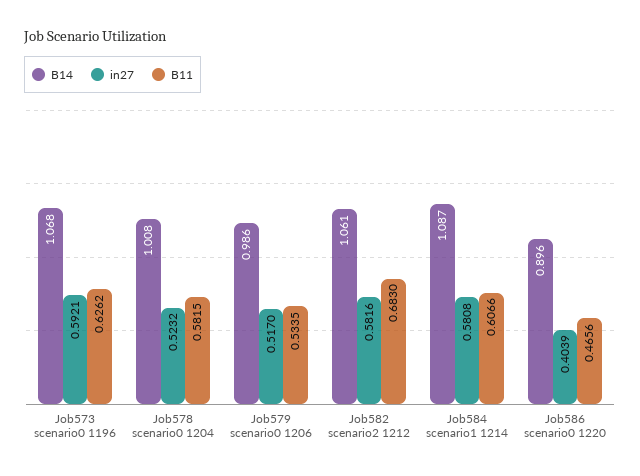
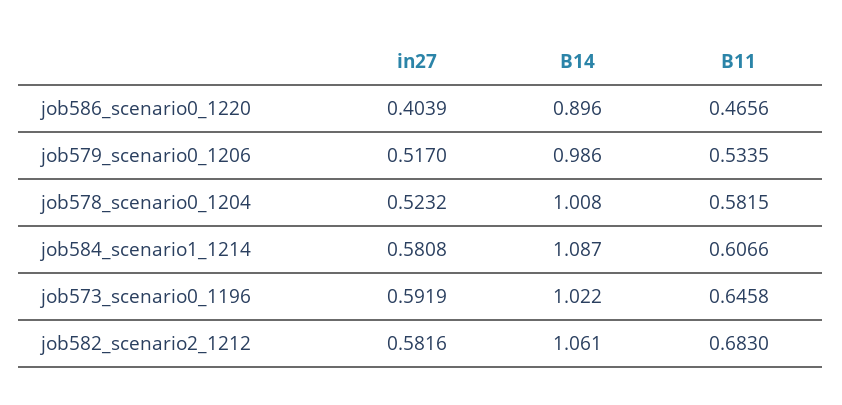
B14, Job573 scenario0 1196: 1.068 -> 1.022
in27, Job573 scenario0 1196: 0.5921 -> 0.5919
B11, Job573 scenario0 1196: 0.6262 -> 0.6458

